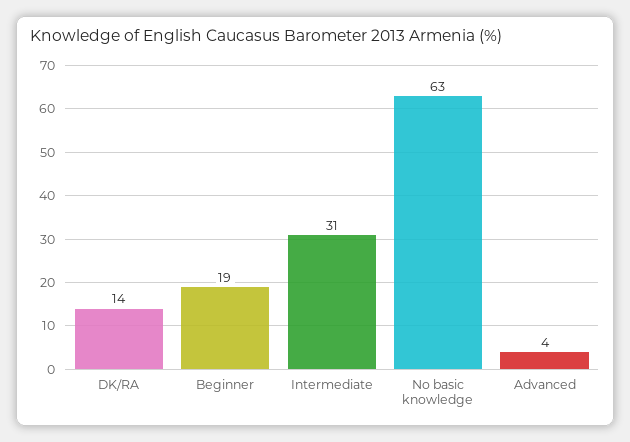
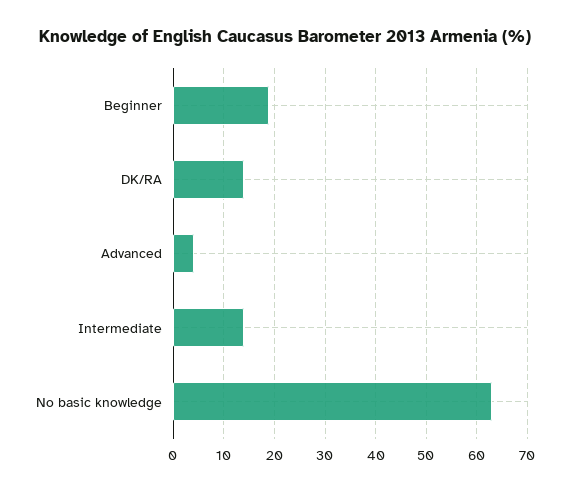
Intermediate: 31 -> 15

